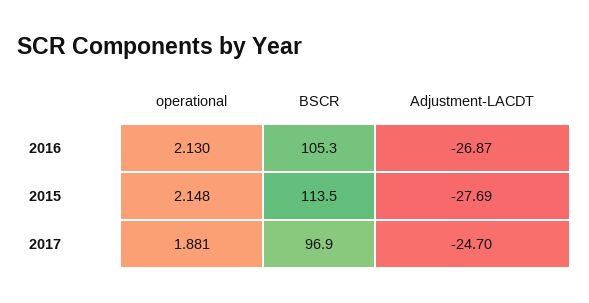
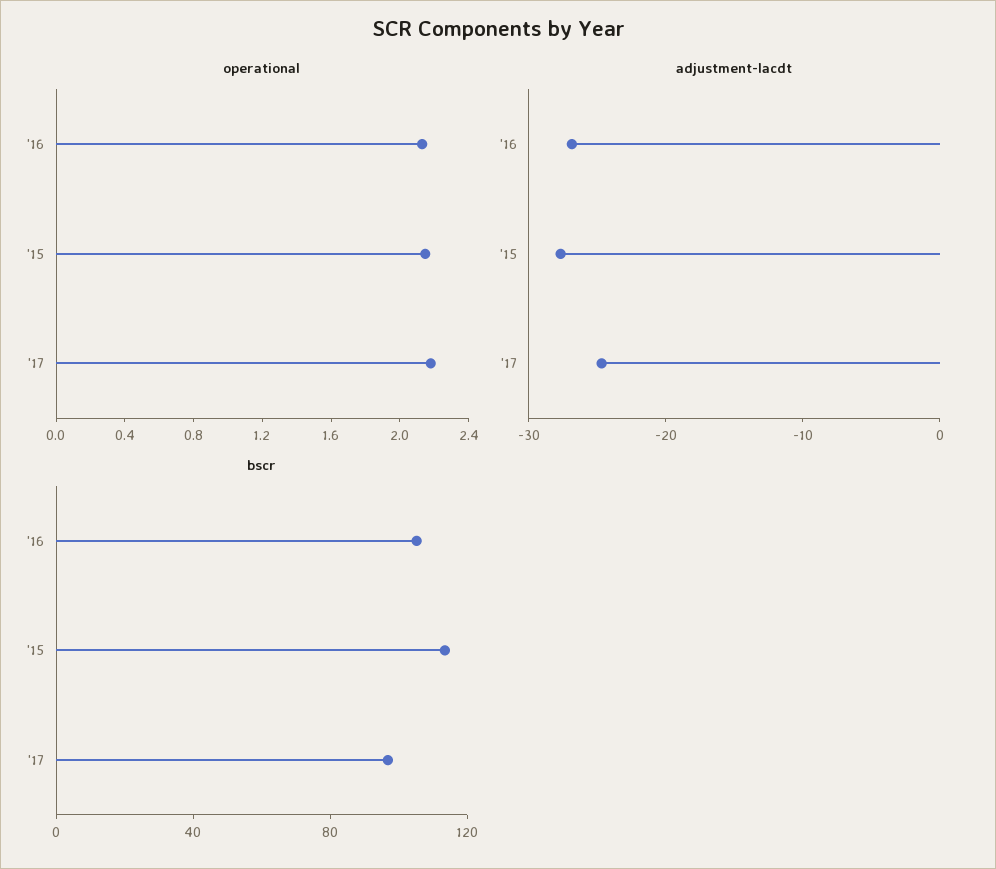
operational, 2017: 1.881 -> 2.2

